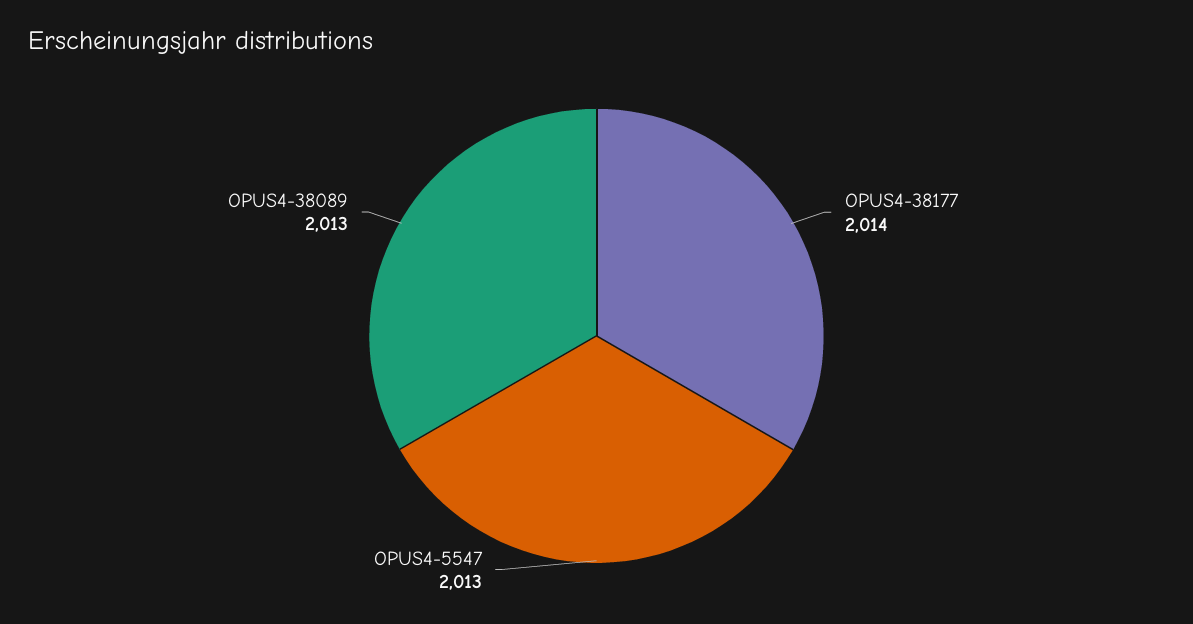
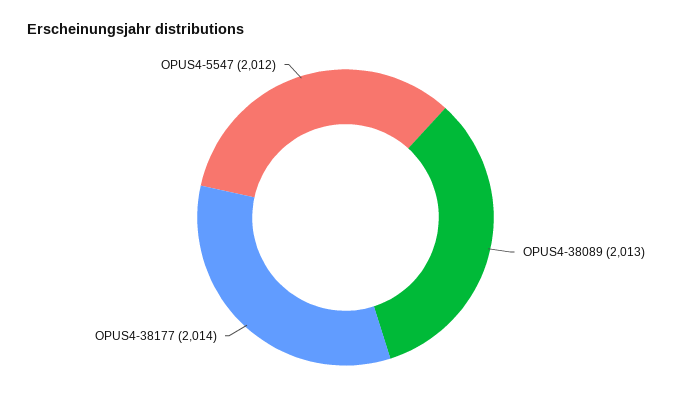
OPUS4-5547: 2013 -> 2012

